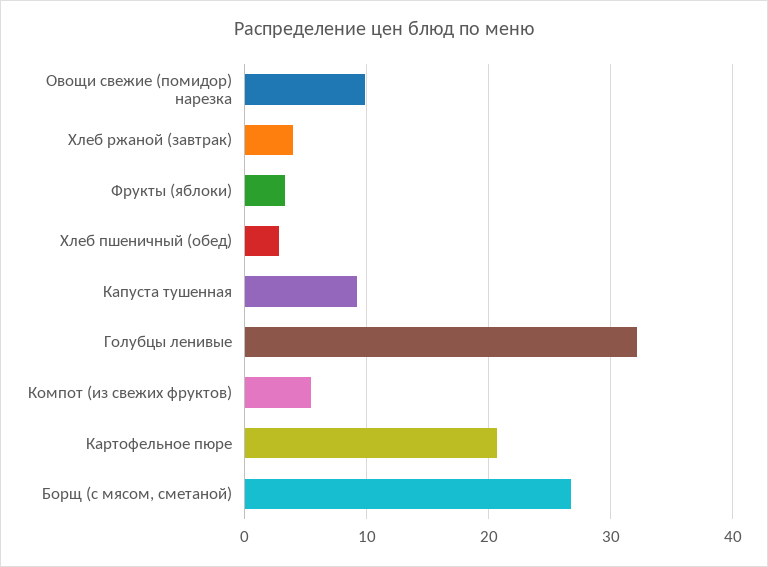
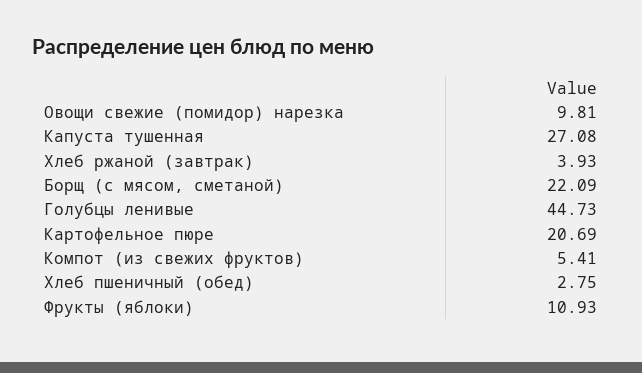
Фрукты (яблоки): 3 -> 10.93
Капуста тушенная: 9 -> 27.08
Голубцы ленивые: 32 -> 44.73
Борщ (с мясом, сметаной): 27 -> 22.09

